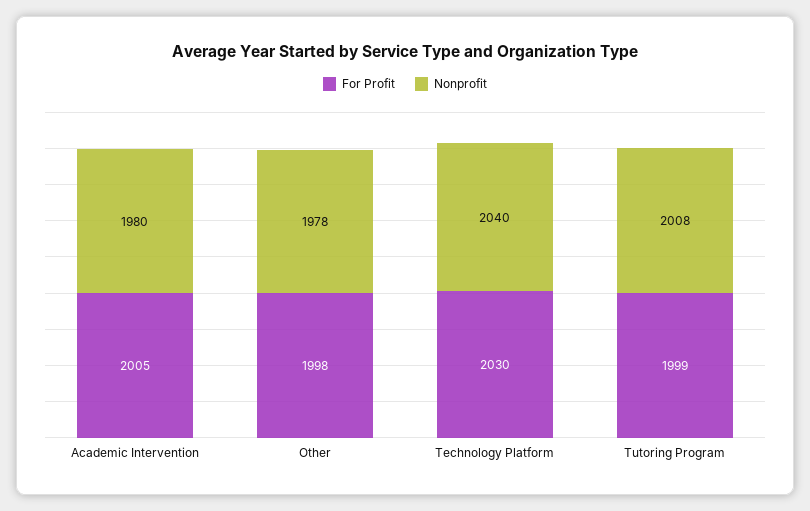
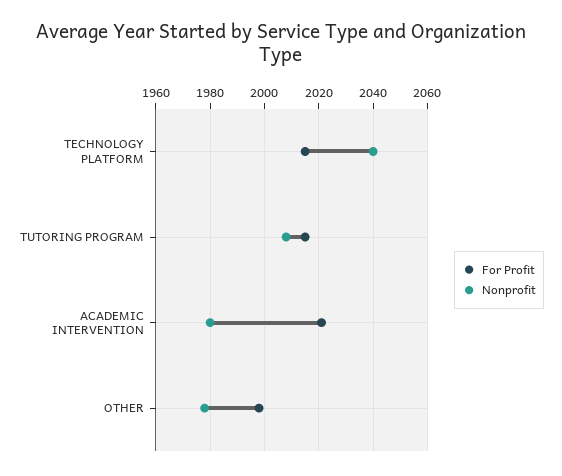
For Profit, Academic Intervention: 2005 -> 2020
For Profit, Technology Platform: 2030 -> 2015
For Profit, Tutoring Program: 1999 -> 2015

